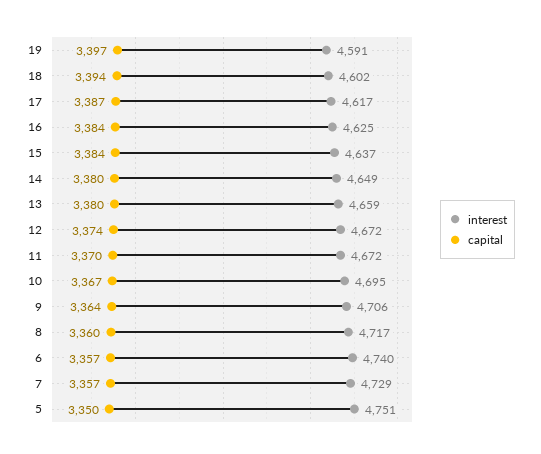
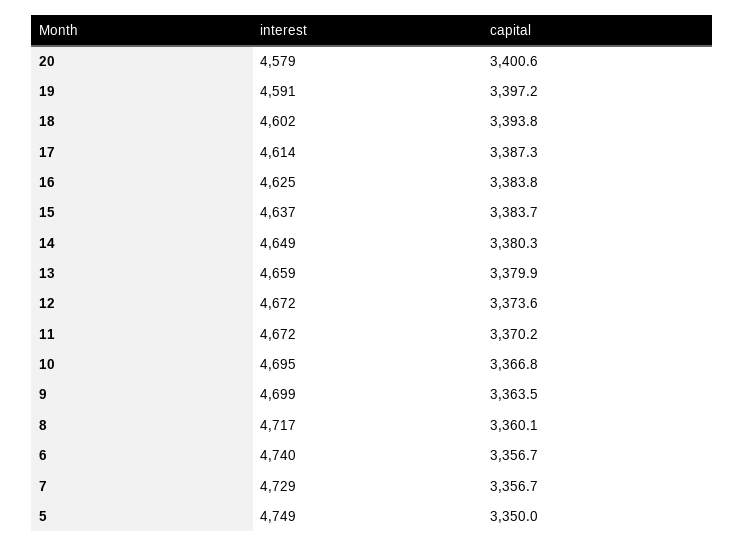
interest, 17: 4617 -> 4614
interest, 9: 4706 -> 4699
interest, 5: 4751 -> 4749
interest, 20: none -> 4579
capital, 20: none -> 3400.6

